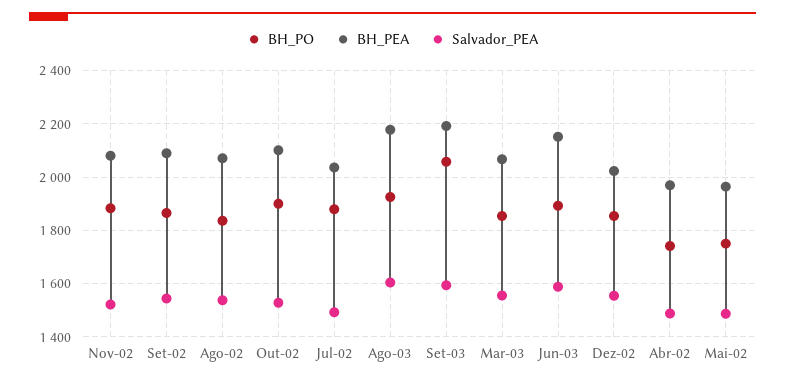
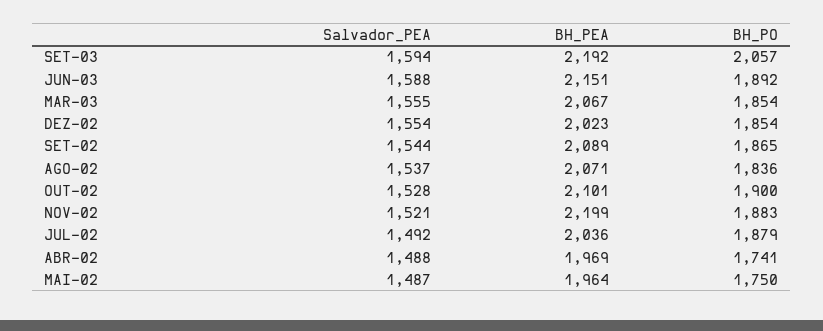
BH_PEA, Nov-02: 2075 -> 2199
BH_PO, Ago-03: 1925 -> none
BH_PEA, Ago-03: 2175 -> none
Salvador_PEA, Ago-03: 1600 -> none

